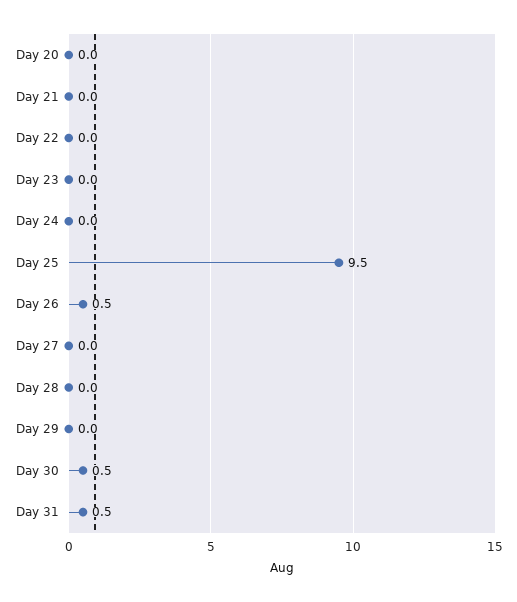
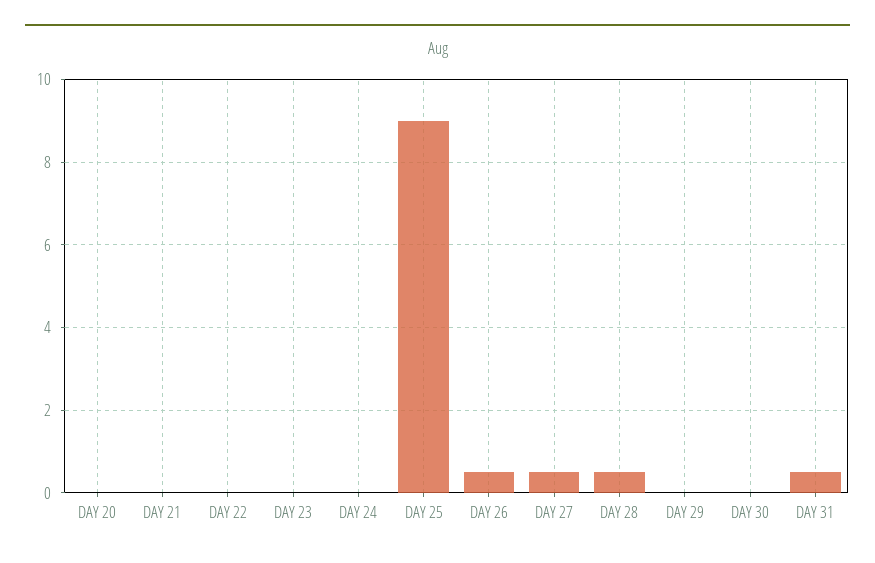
Day 25: 9.5 -> 9
Day 27: 0 -> 0.5
Day 28: 0 -> 0.5
Day 30: 0.5 -> 0

